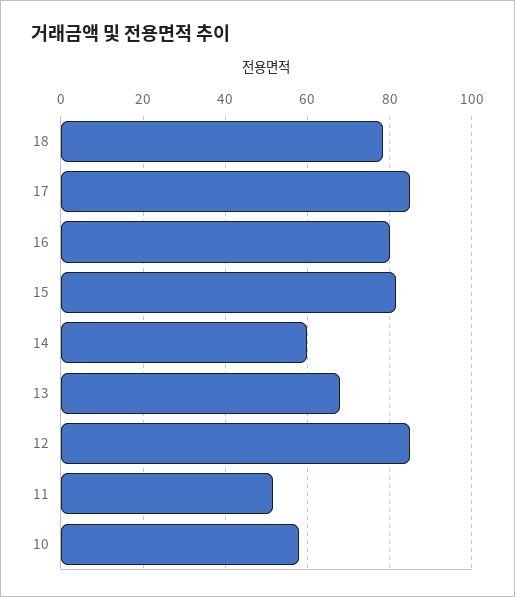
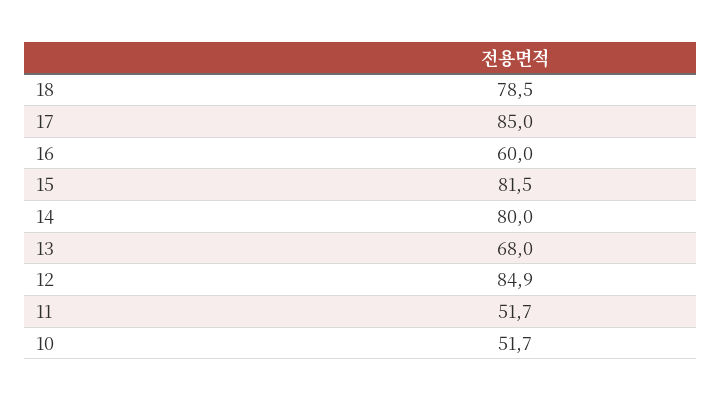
16: 80 -> 60
14: 60 -> 80
10: 58 -> 51.7

